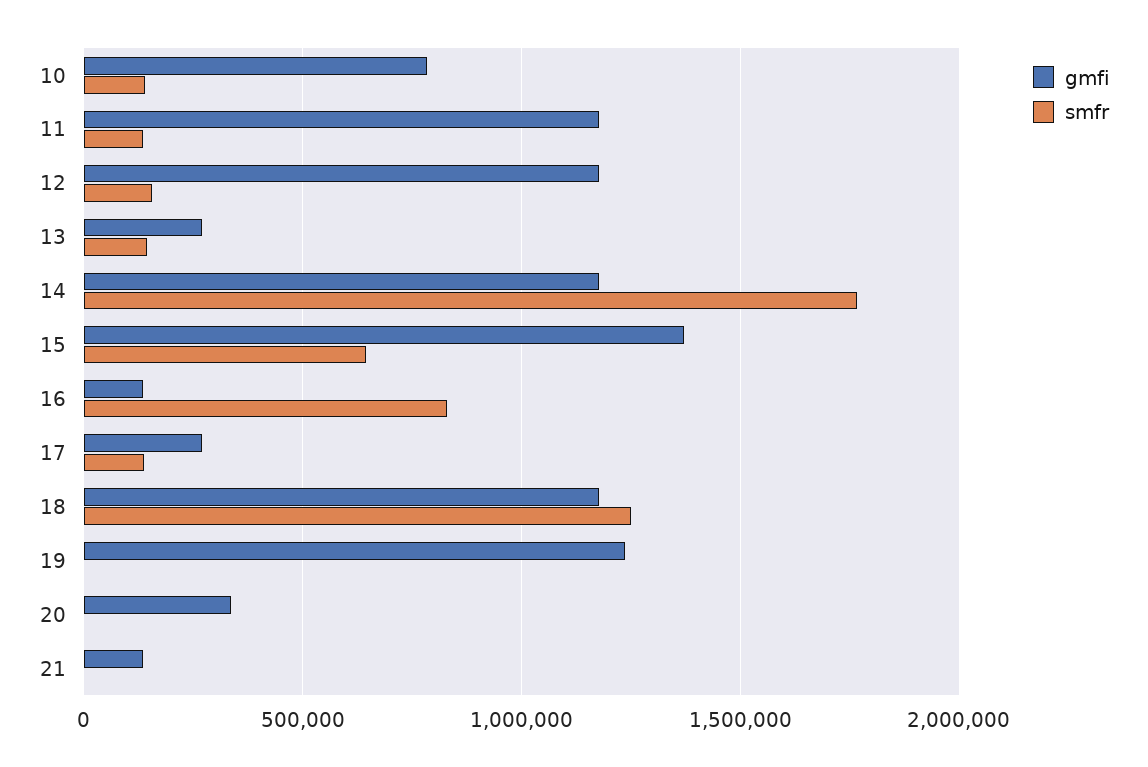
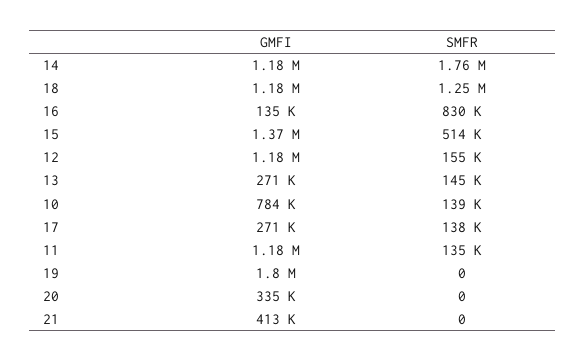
smfr, 15: 650000 -> 514000
gmfi, 19: 1250000 -> 1800000
gmfi, 21: 150000 -> 413000

